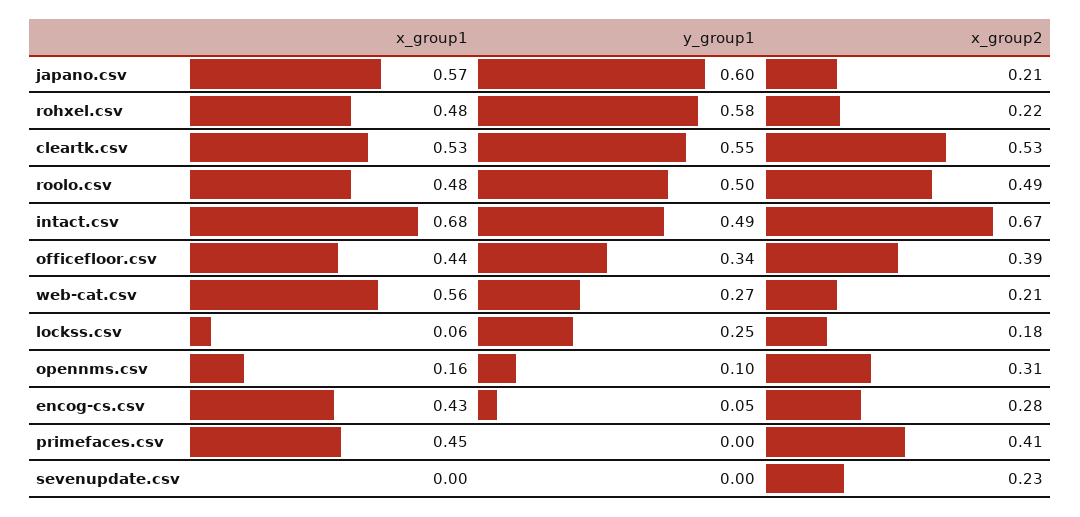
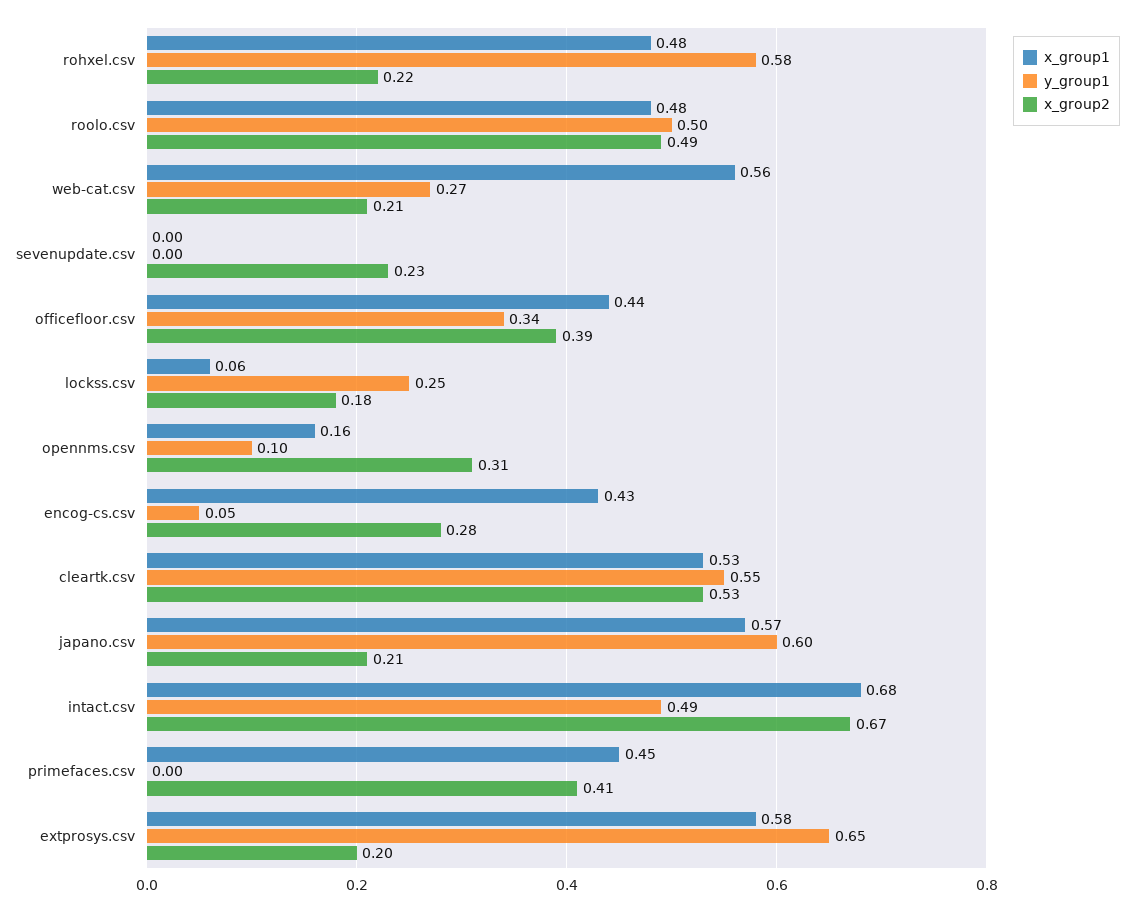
x_group1, extprosys.csv: none -> 0.58
y_group1, extprosys.csv: none -> 0.65
x_group2, extprosys.csv: none -> 0.2

